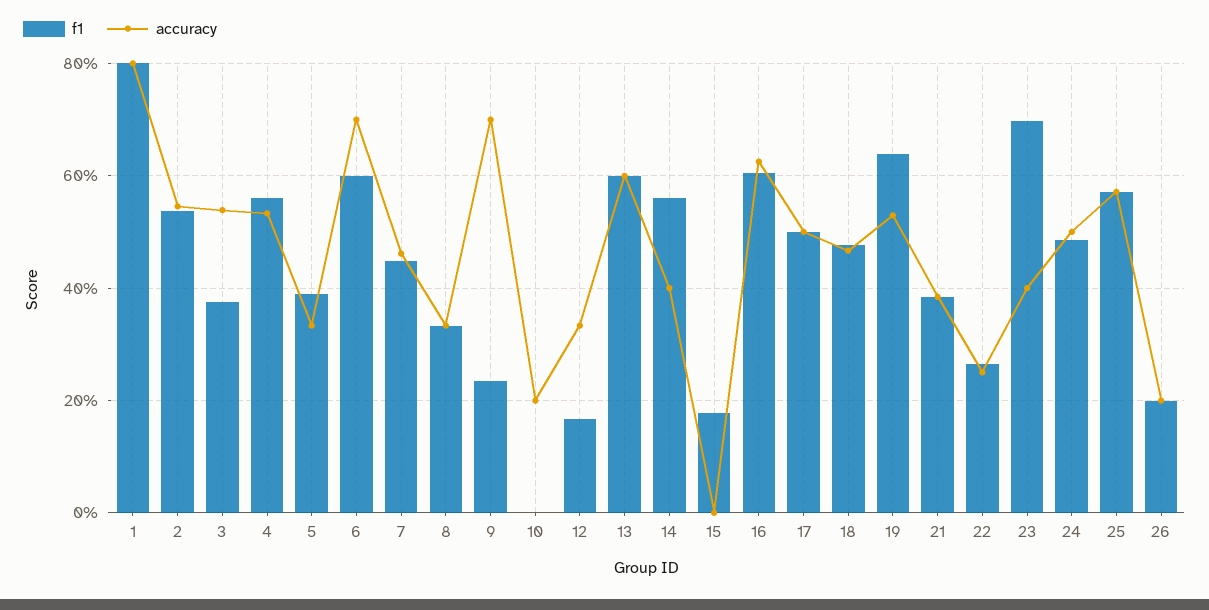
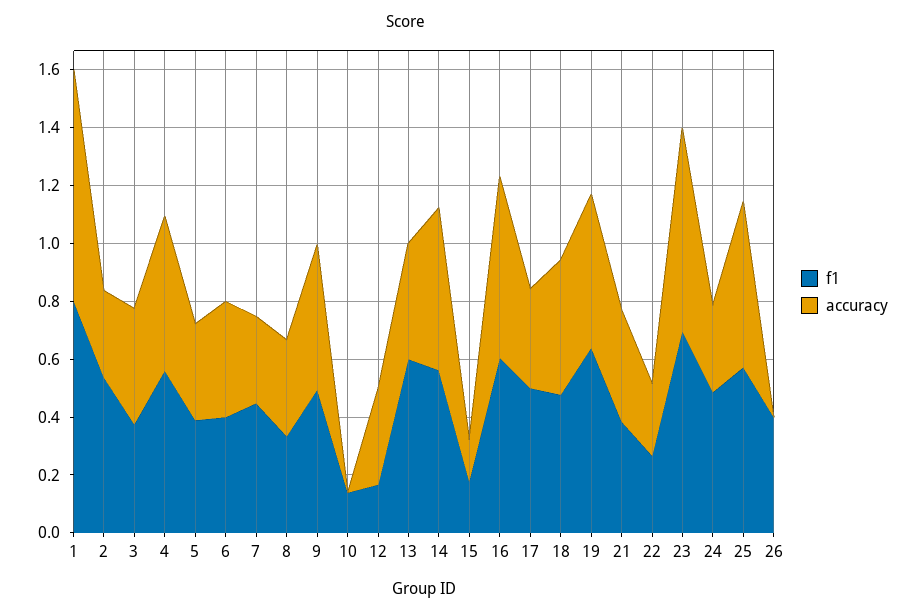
accuracy, 2: 0.54 -> 0.3
accuracy, 3: 0.54 -> 0.4
f1, 6: 0.6 -> 0.4
accuracy, 6: 0.7 -> 0.4
accuracy, 7: 0.46 -> 0.3
f1, 9: 0.24 -> 0.5
accuracy, 9: 0.7 -> 0.5
f1, 10: 0 -> 0.15
accuracy, 10: 0.2 -> 0
accuracy, 13: 0.6 -> 0.4
accuracy, 14: 0.4 -> 0.55
accuracy, 15: 0 -> 0.15
accuracy, 17: 0.5 -> 0.35
accuracy, 23: 0.4 -> 0.7
accuracy, 24: 0.5 -> 0.3
f1, 26: 0.2 -> 0.4
accuracy, 26: 0.2 -> 0

